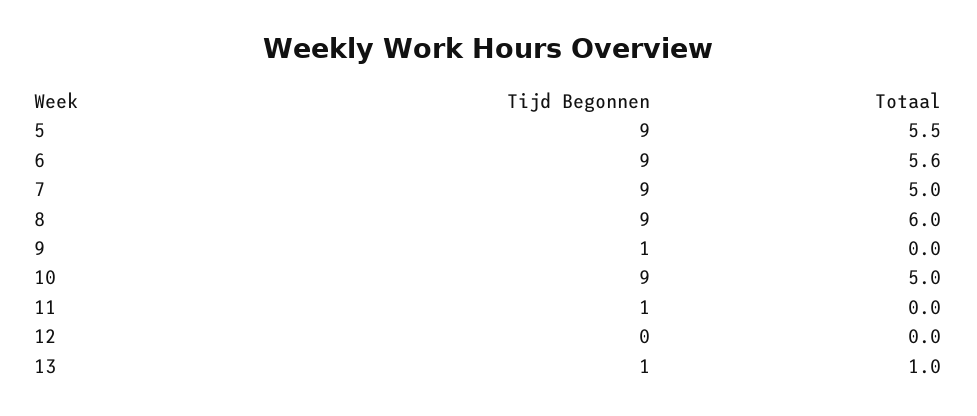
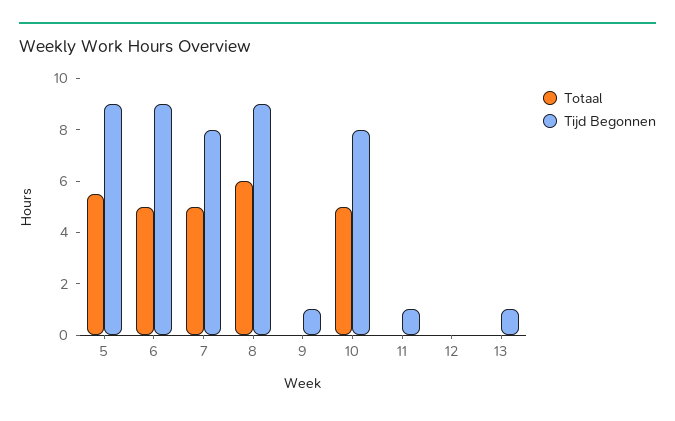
Totaal, 6: 5.6 -> 5
Tijd Begonnen, 7: 9 -> 8
Tijd Begonnen, 10: 9 -> 8
Totaal, 13: 1 -> 0

